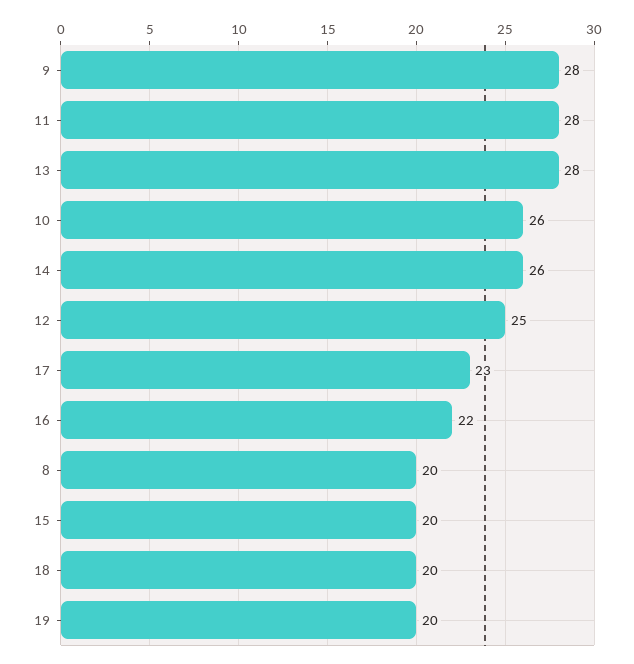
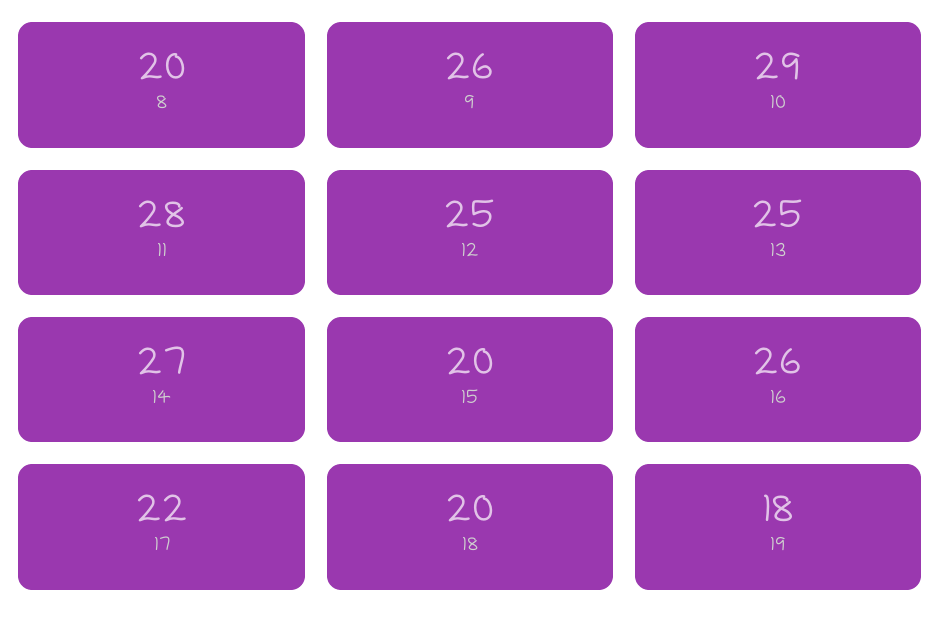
9: 28 -> 26
13: 28 -> 25
10: 26 -> 29
14: 26 -> 27
17: 23 -> 22
16: 22 -> 26
19: 20 -> 18

